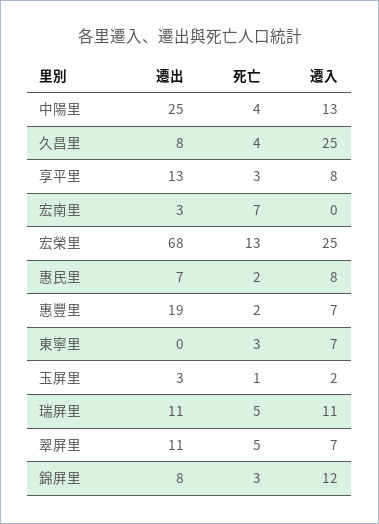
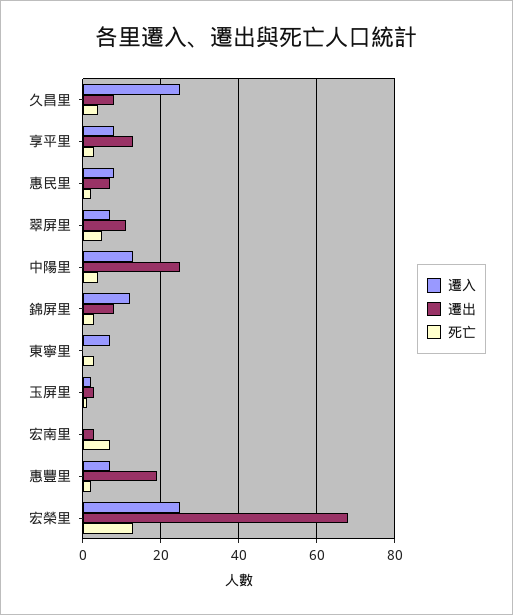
遷出, 瑞屏里: 11 -> none
死亡, 瑞屏里: 5 -> none
遷入, 瑞屏里: 11 -> none

